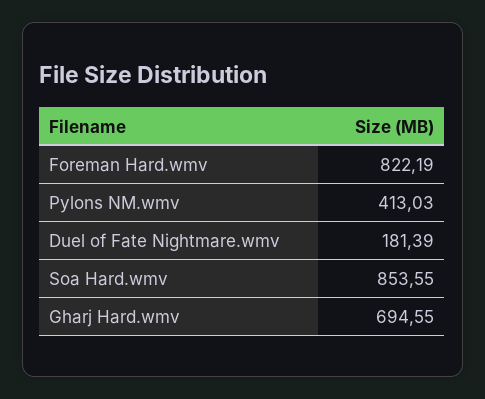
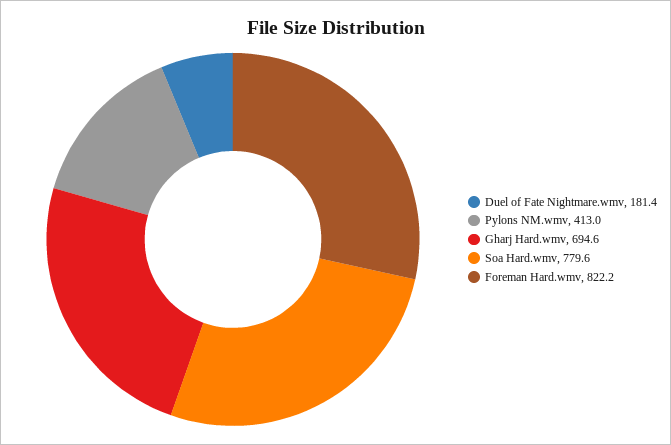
Soa Hard.wmv: 853.55 -> 779.6

